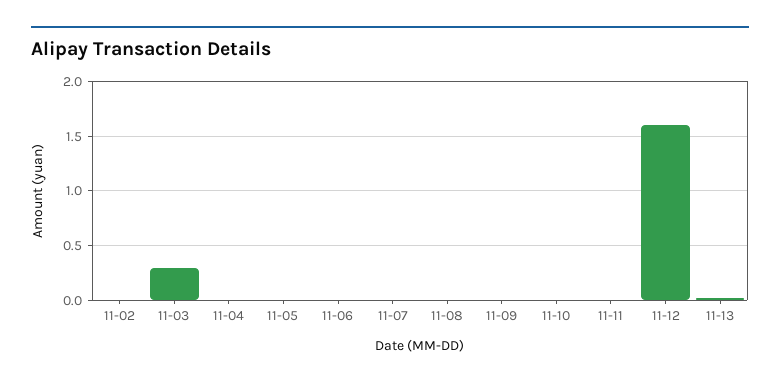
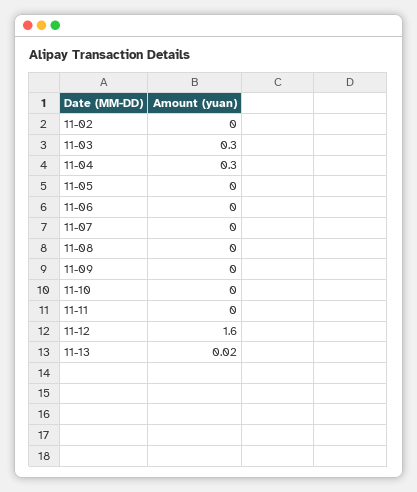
11-04: 0 -> 0.3

